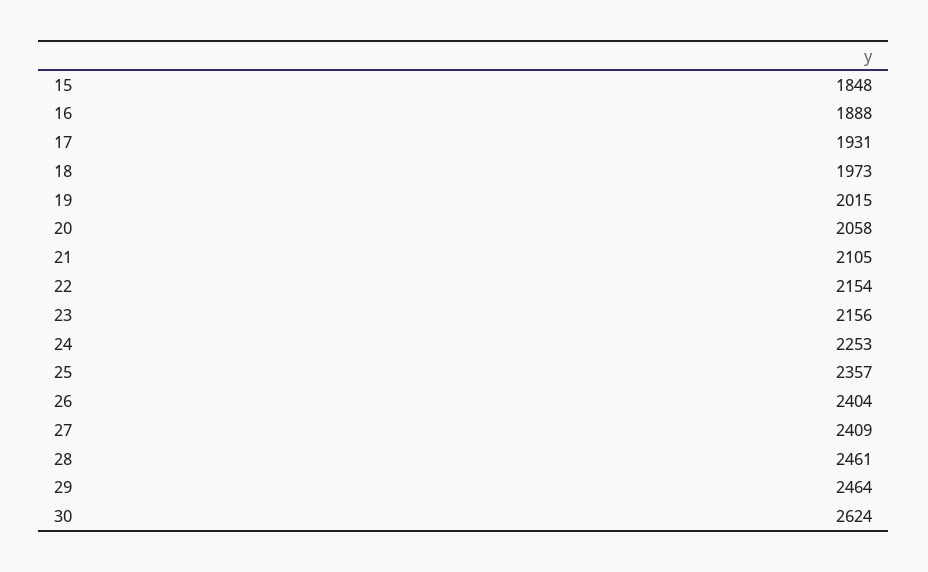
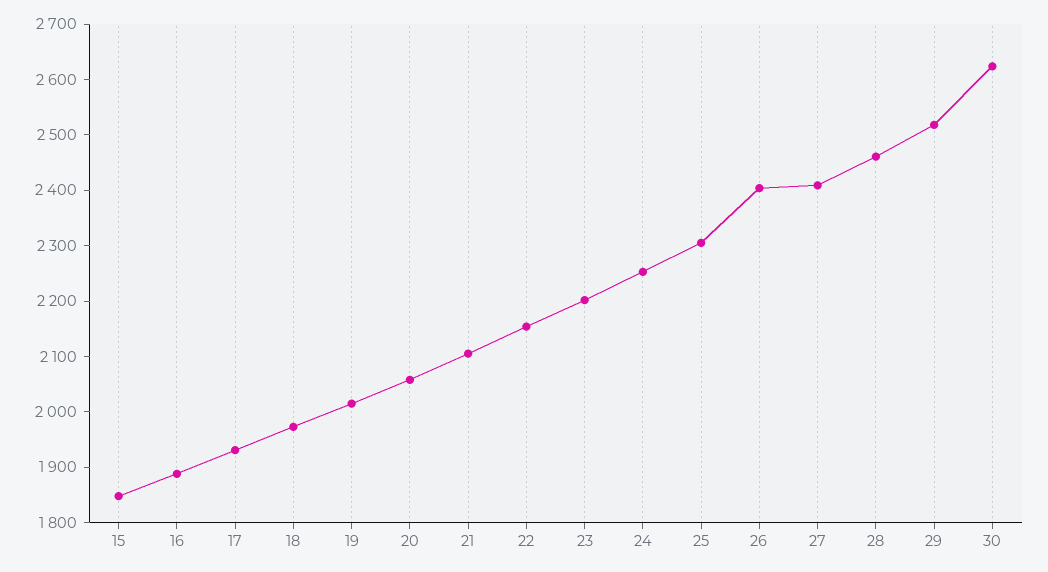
23: 2156 -> 2200
25: 2357 -> 2300
29: 2464 -> 2520

